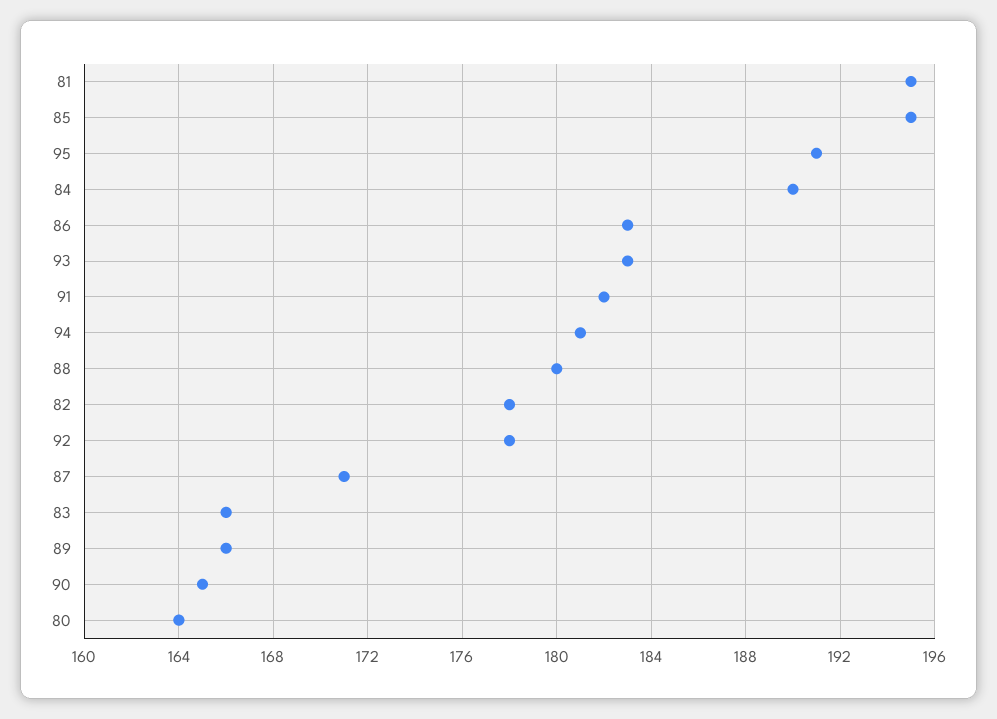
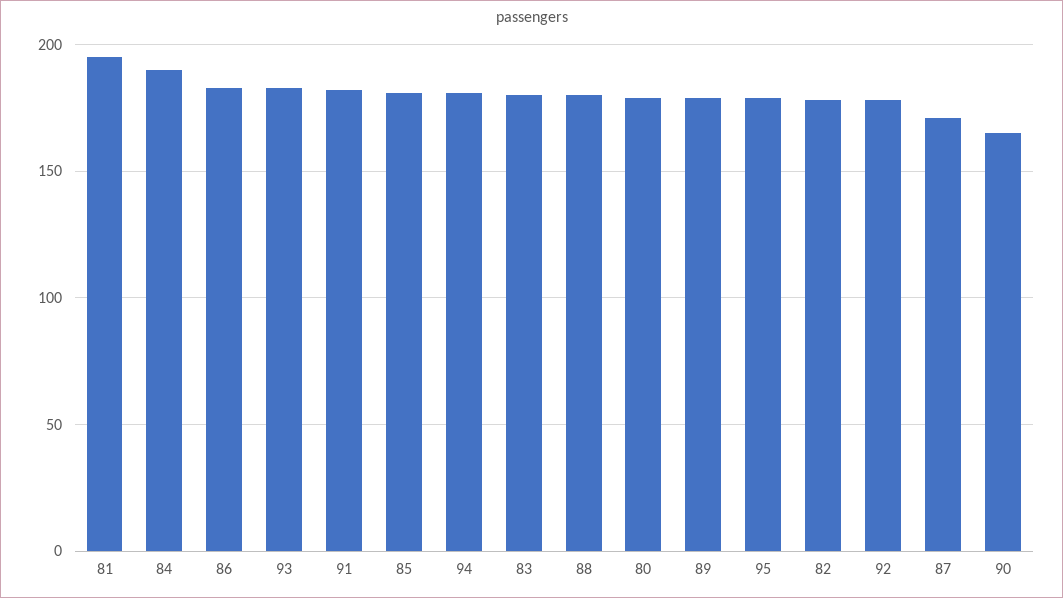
85: 195 -> 180
95: 191 -> 180
83: 166 -> 180
89: 166 -> 180
80: 164 -> 180

